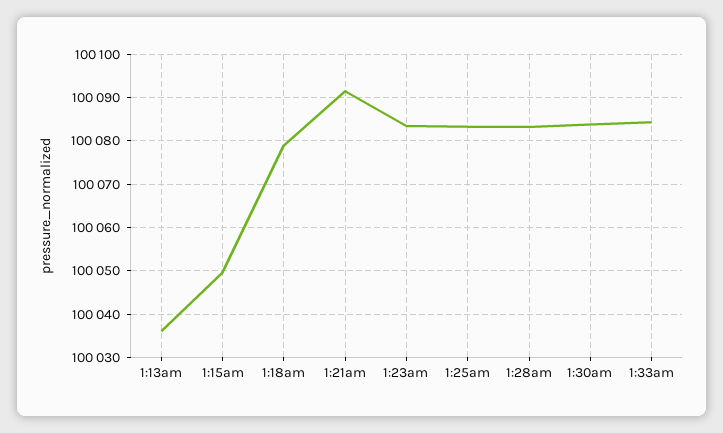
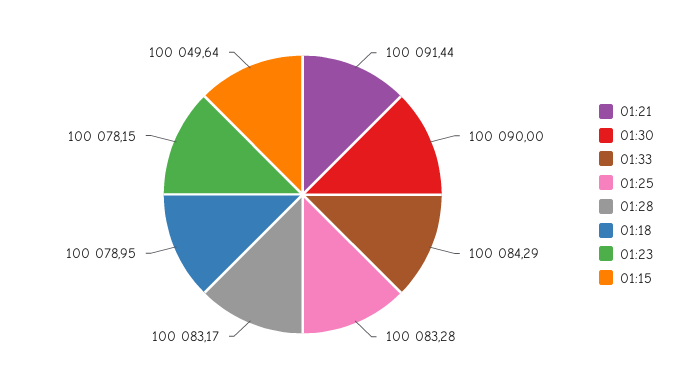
1:13am: 100036 -> none
1:23am: 100084 -> 100078.15
1:30am: 100084 -> 100090

